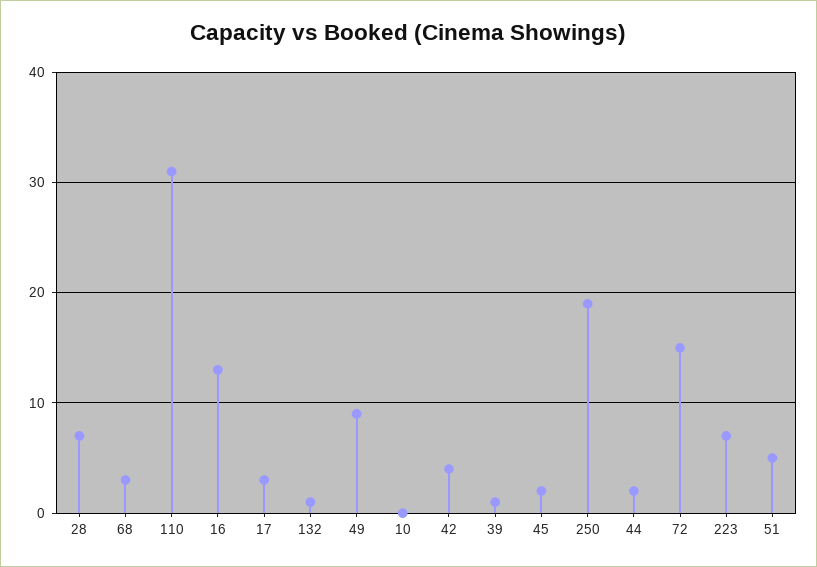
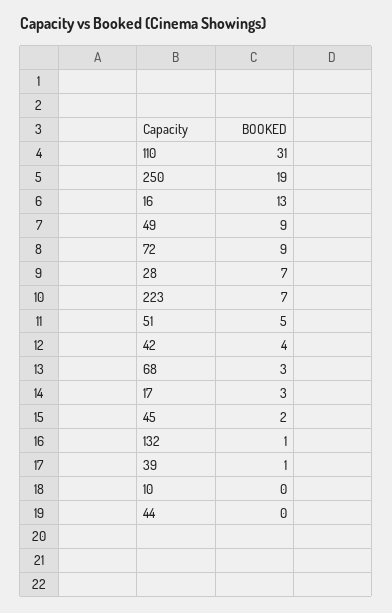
44: 2 -> 0
72: 15 -> 9

